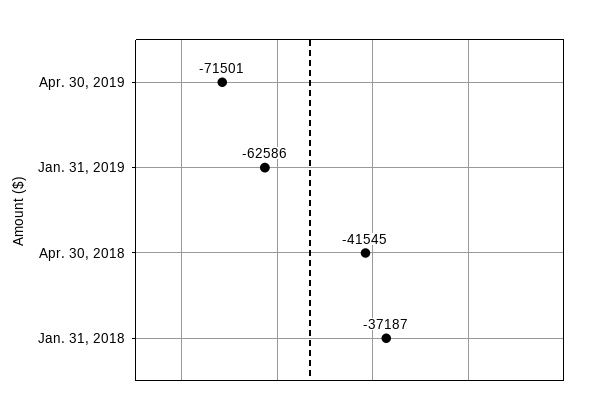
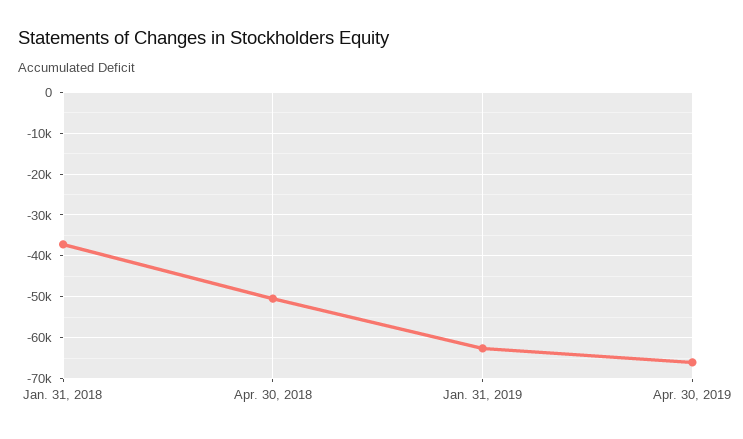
Apr. 30, 2019: -71501 -> -66000
Apr. 30, 2018: -41545 -> -50000

